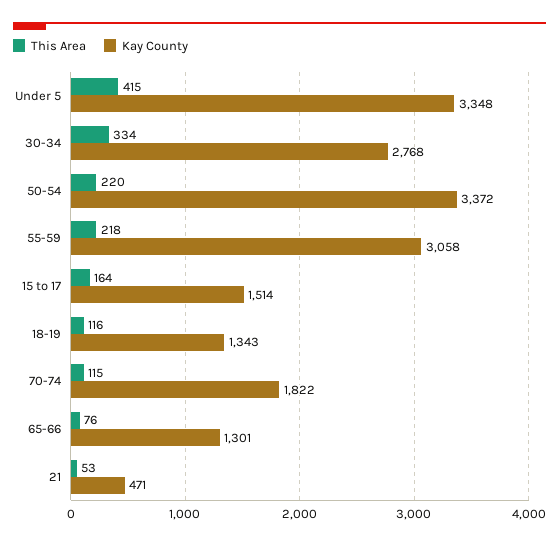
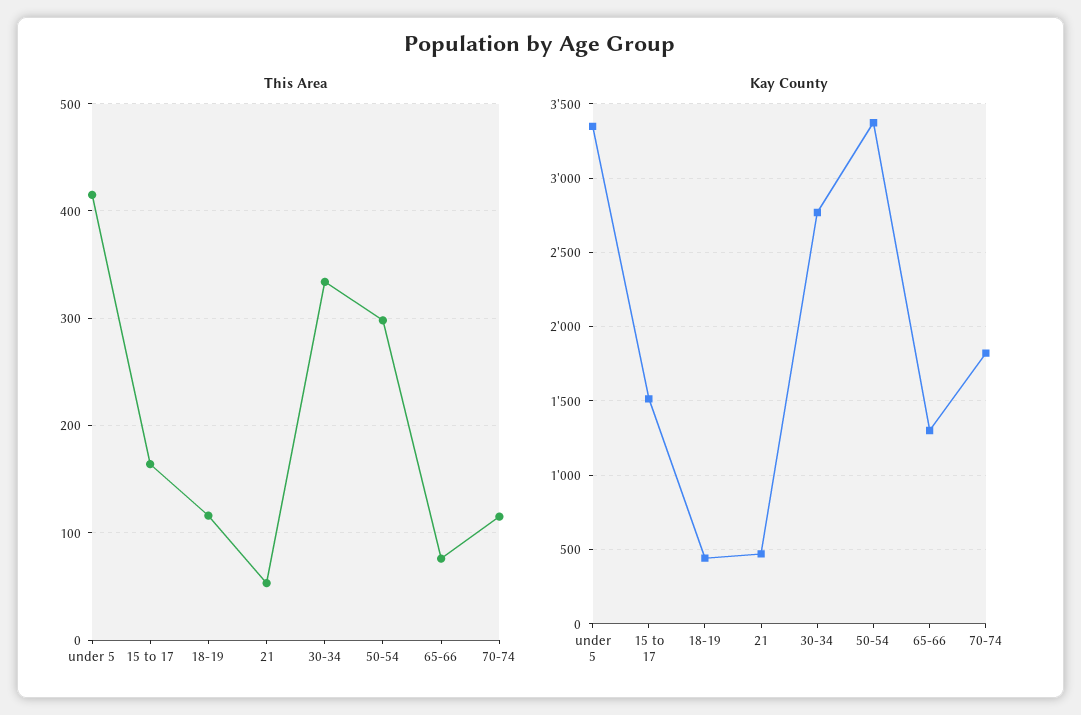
This Area, 50-54: 220 -> 300
This Area, 55-59: 218 -> none
Kay County, 55-59: 3058 -> none
Kay County, 18-19: 1343 -> 450

